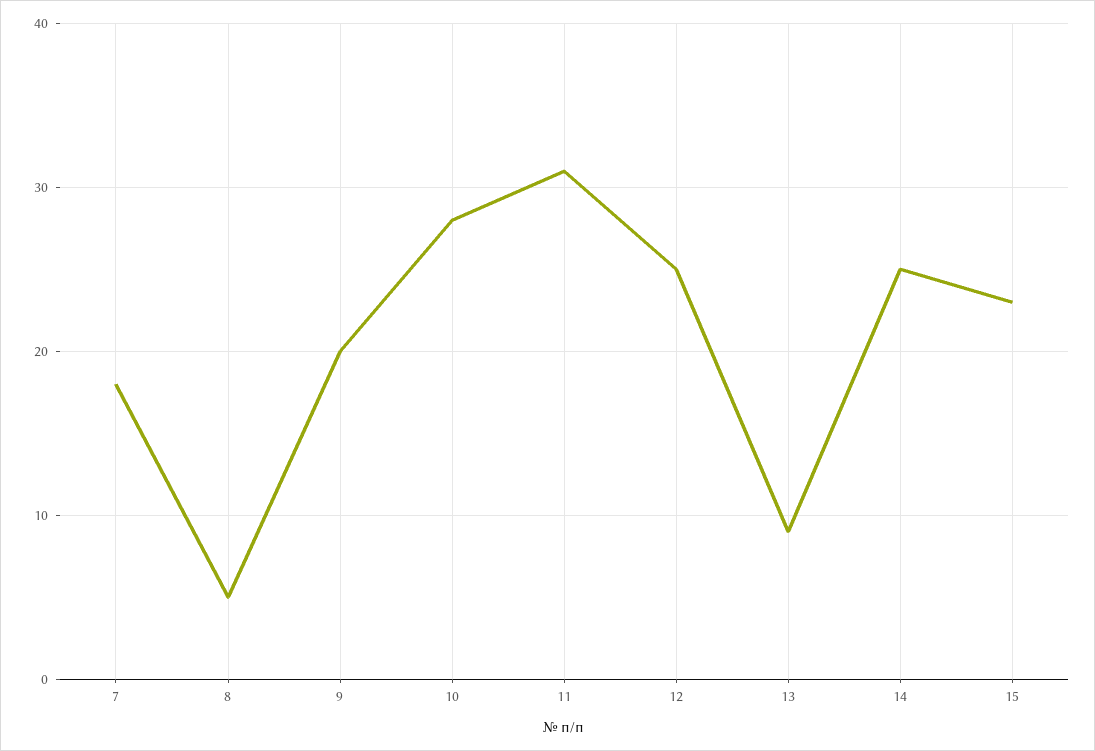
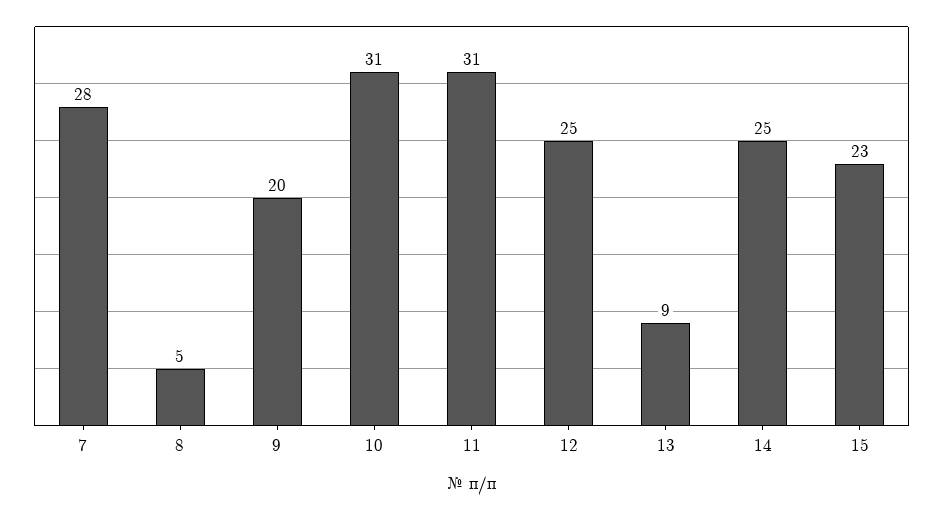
7: 18 -> 28
10: 28 -> 31

